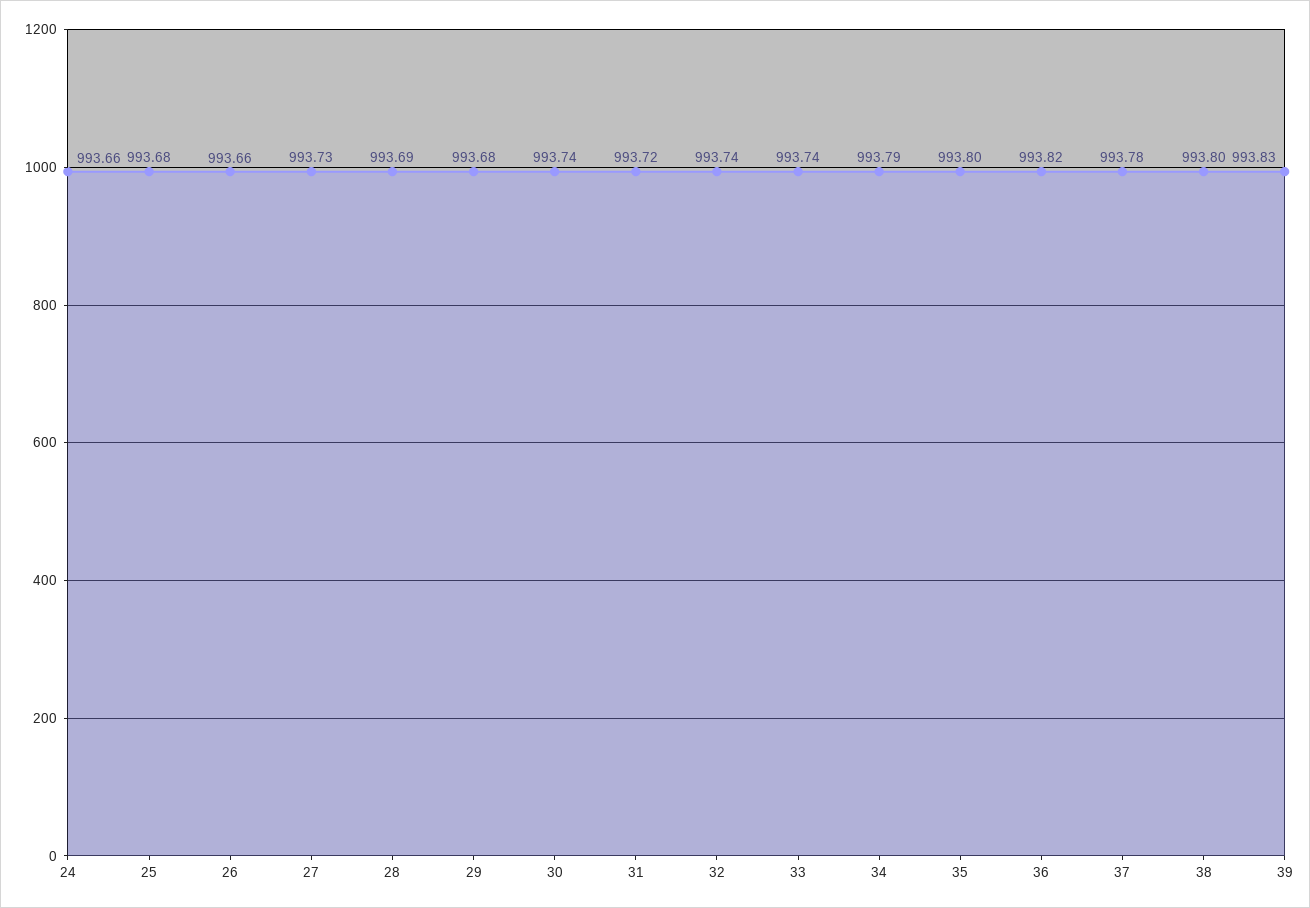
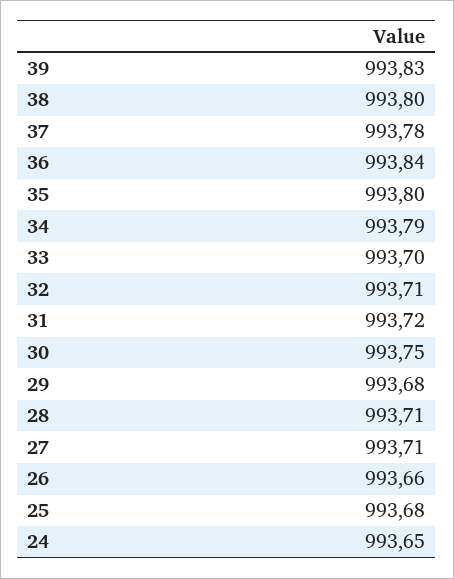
24: 993.66 -> 993.65
27: 993.73 -> 993.71
28: 993.69 -> 993.71
30: 993.74 -> 993.75
32: 993.74 -> 993.71
33: 993.74 -> 993.7
36: 993.82 -> 993.84

